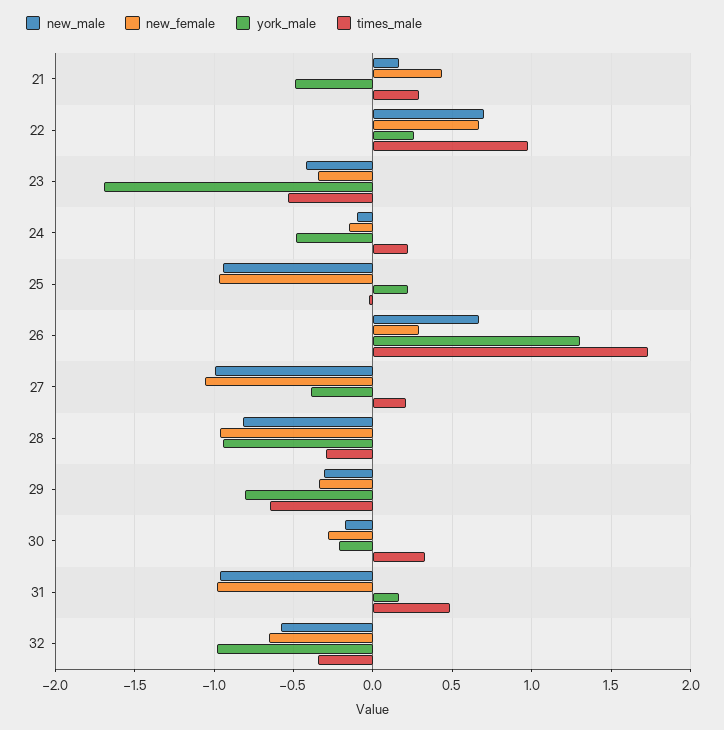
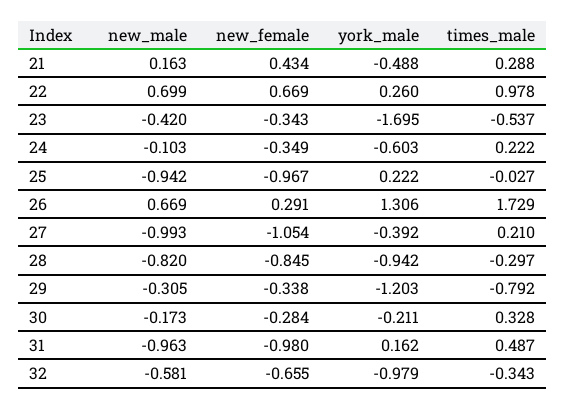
new_female, 24: -0.15 -> -0.349
york_male, 24: -0.5 -> -0.603
new_female, 28: -0.95 -> -0.845
york_male, 29: -0.8 -> -1.203
times_male, 29: -0.65 -> -0.792

